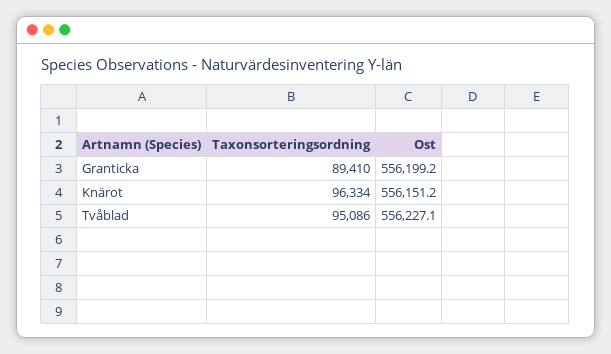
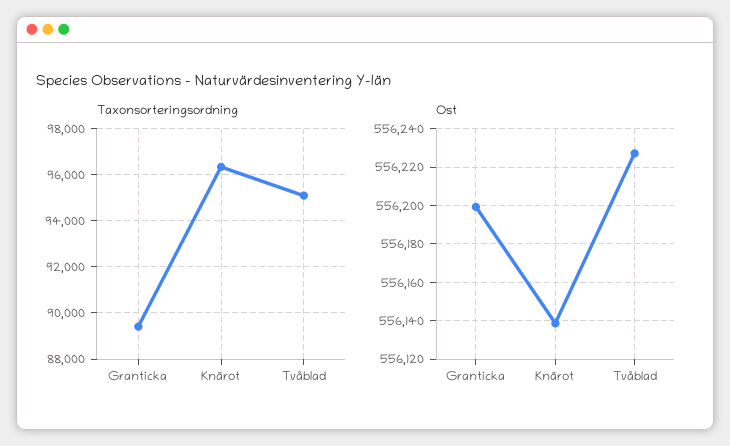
Ost, Knärot: 556151.2 -> 556140

